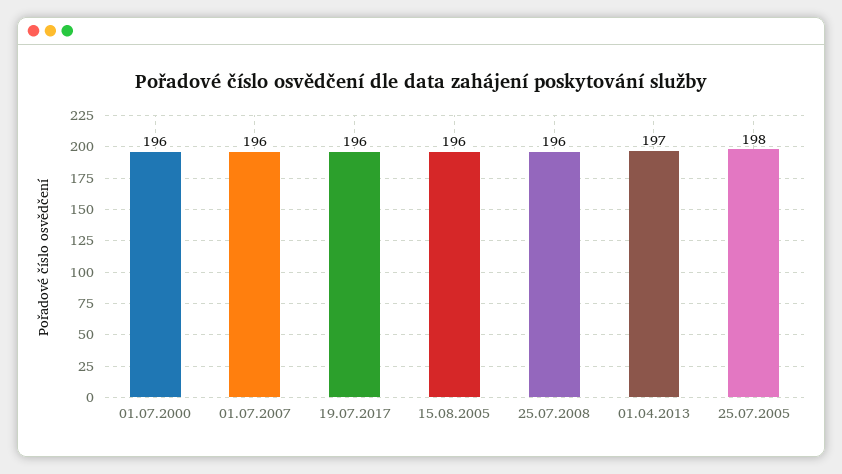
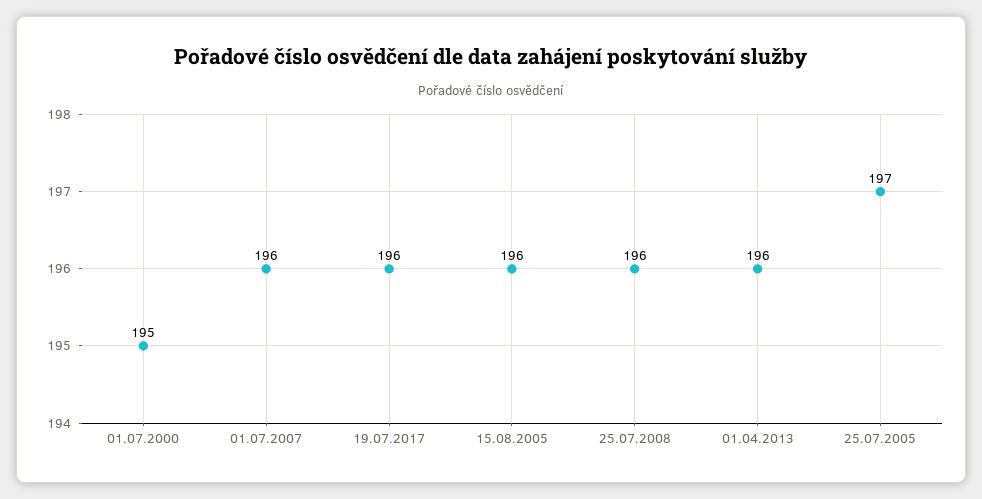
01.07.2000: 196 -> 195
01.04.2013: 197 -> 196
25.07.2005: 198 -> 197

